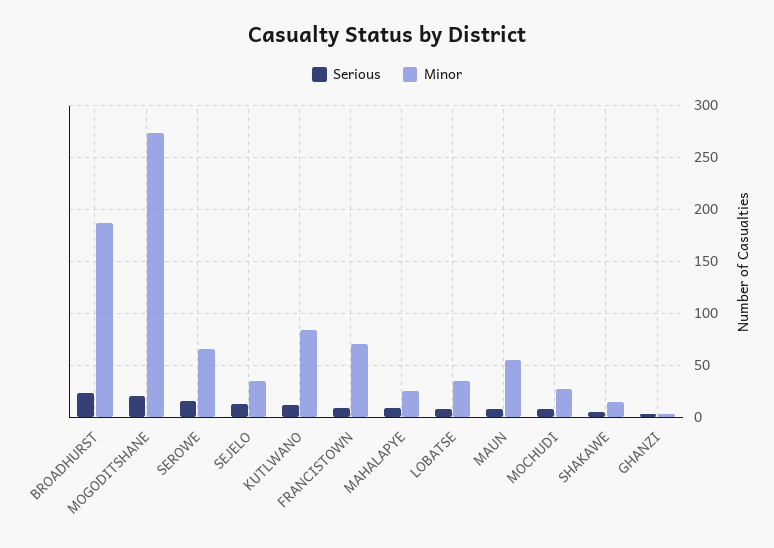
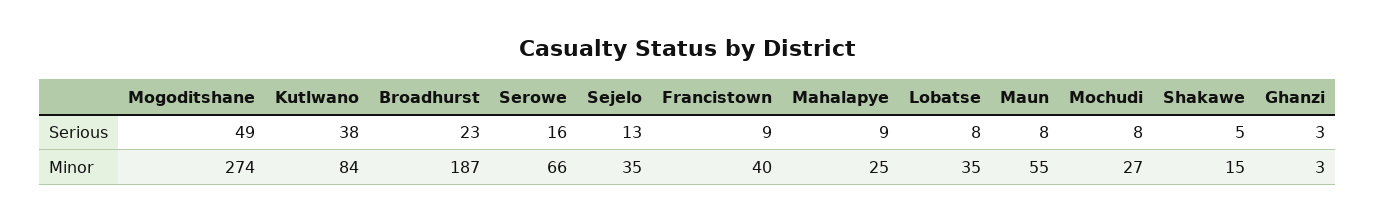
Serious, MOGODITSHANE: 20 -> 49
Serious, KUTLWANO: 10 -> 38
Minor, FRANCISTOWN: 70 -> 40

